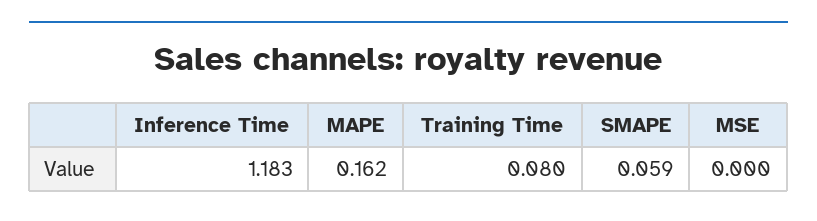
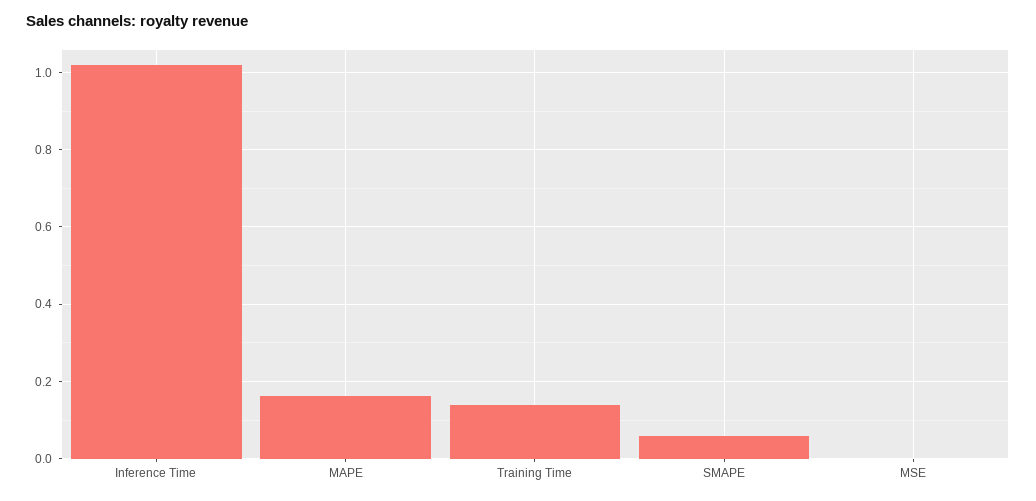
Inference Time: 1.183 -> 1.02
Training Time: 0.08 -> 0.14

